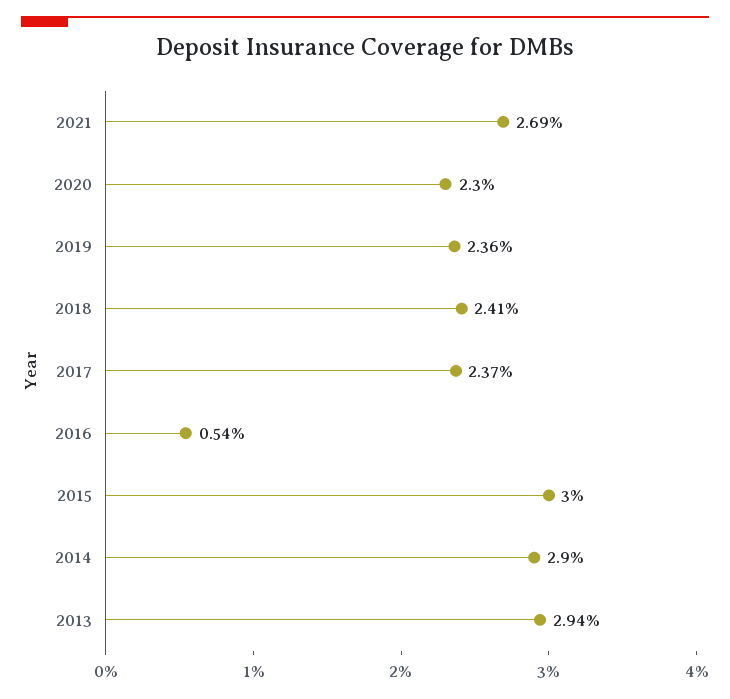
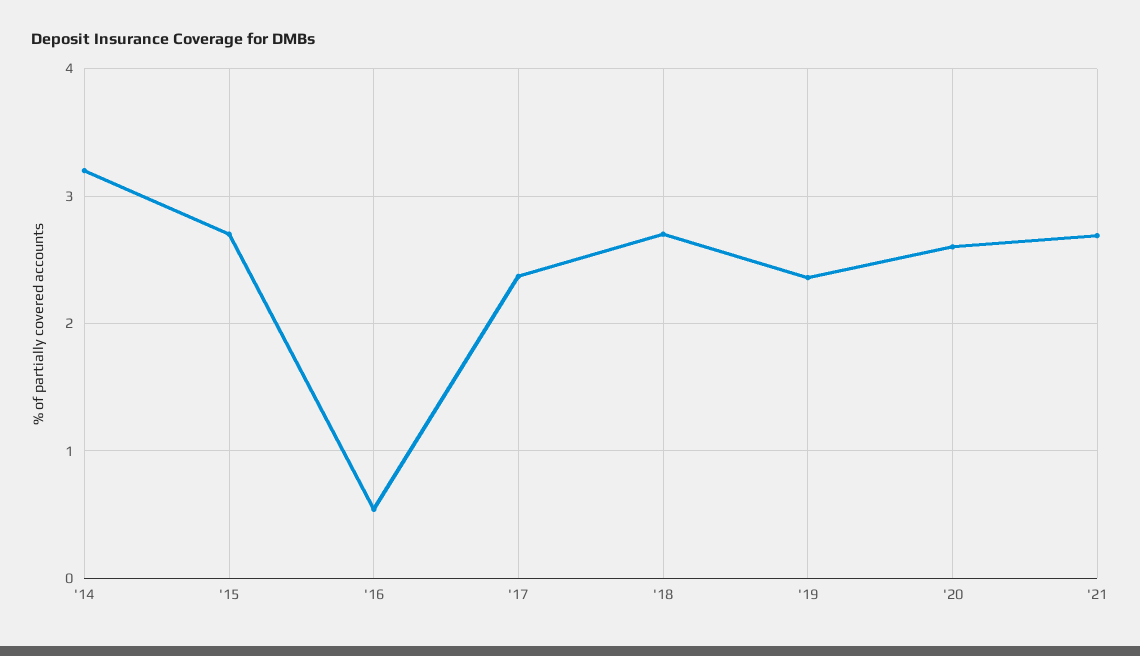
2020: 2.3 -> 2.6
2018: 2.41 -> 2.7
2015: 3 -> 2.7
2014: 2.9 -> 3.2
2013: 2.94 -> none

